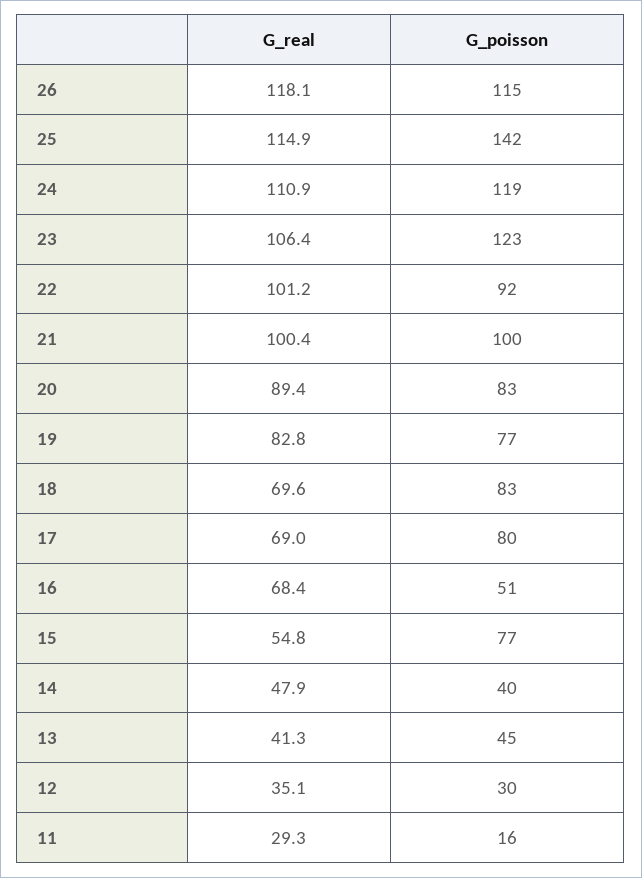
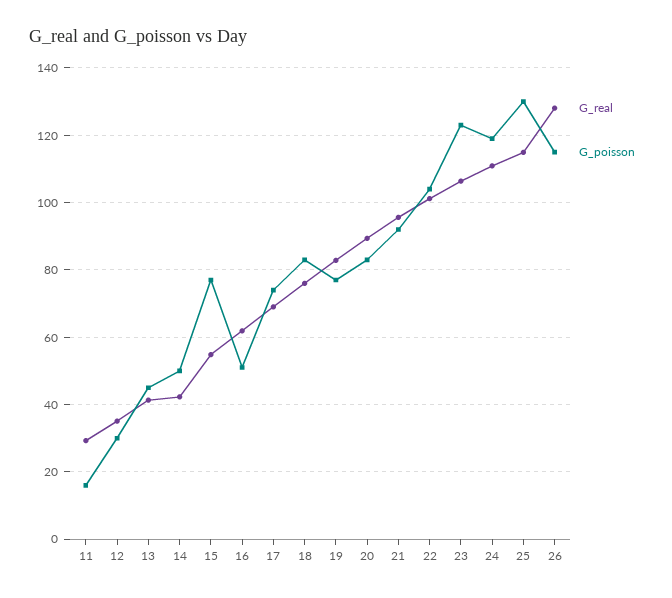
G_real, 26: 118.1 -> 128
G_poisson, 25: 142 -> 130
G_poisson, 22: 92 -> 104
G_real, 21: 100.4 -> 96
G_poisson, 21: 100 -> 92
G_real, 18: 69.6 -> 76
G_poisson, 17: 80 -> 74
G_real, 16: 68.4 -> 62
G_real, 14: 47.9 -> 42
G_poisson, 14: 40 -> 50

